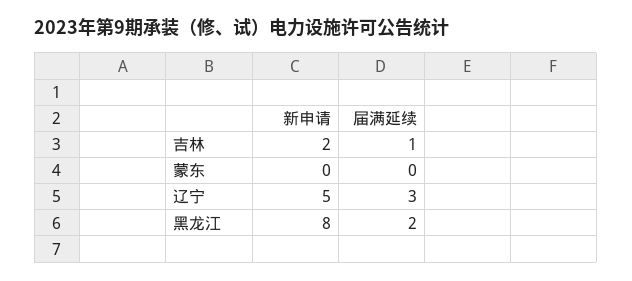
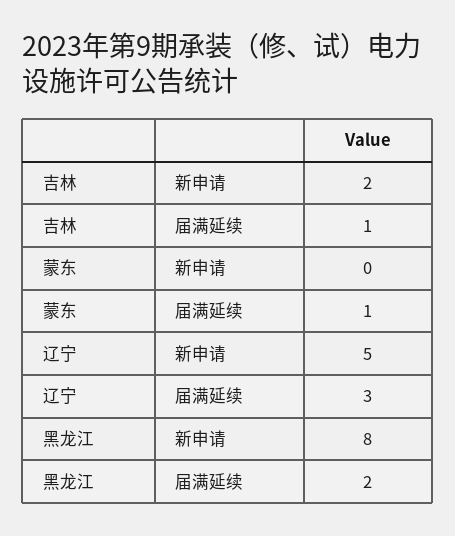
届满延续, 蒙东: 0 -> 1

